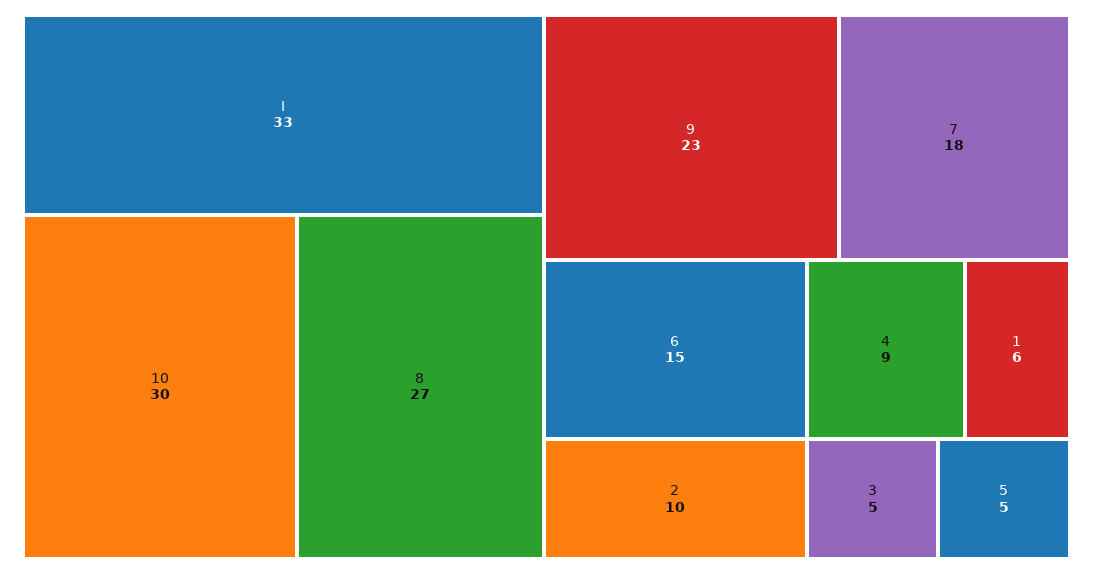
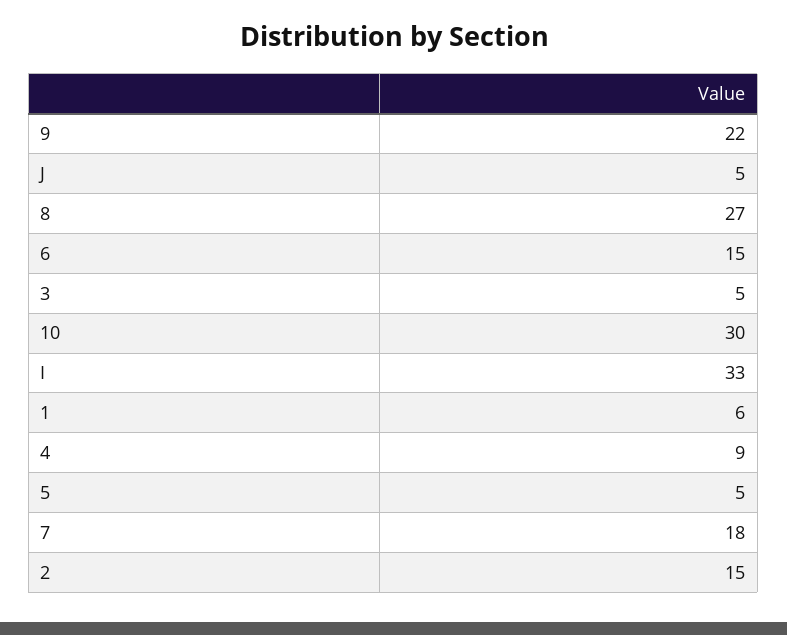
9: 23 -> 22
2: 10 -> 15
J: none -> 5

